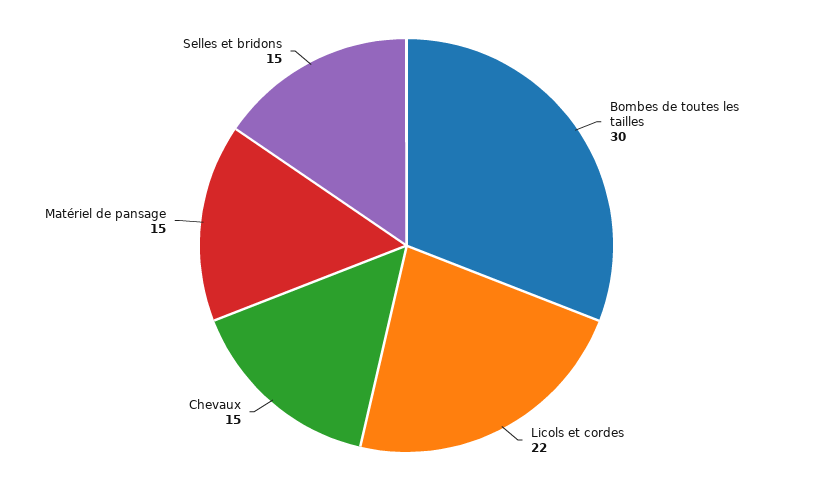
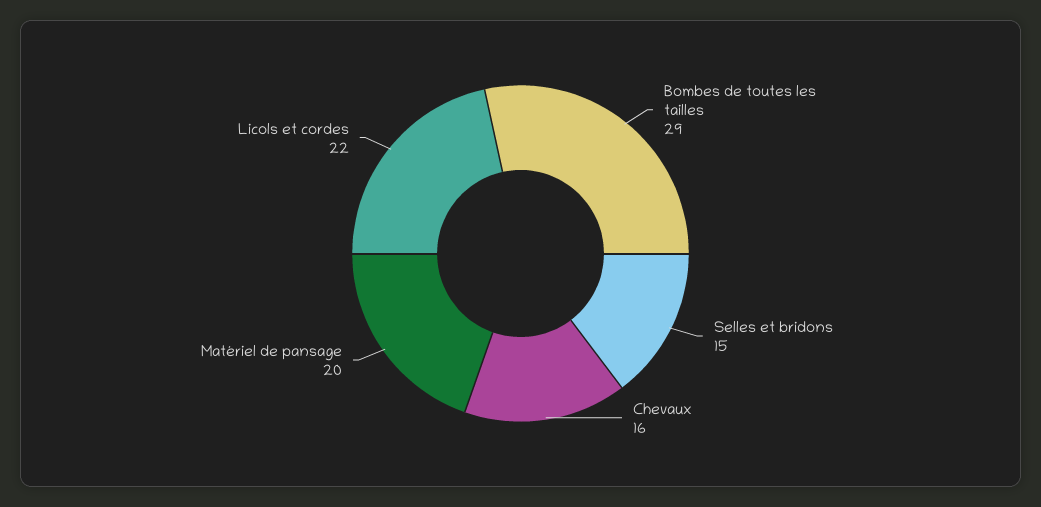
Bombes de toutes les tailles: 30 -> 29
Chevaux: 15 -> 16
Matériel de pansage: 15 -> 20

